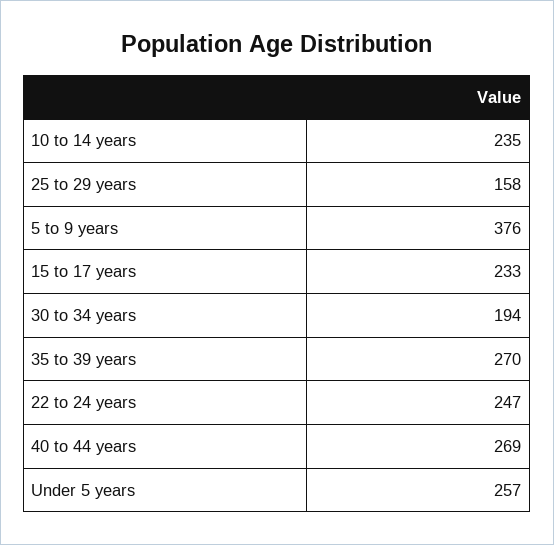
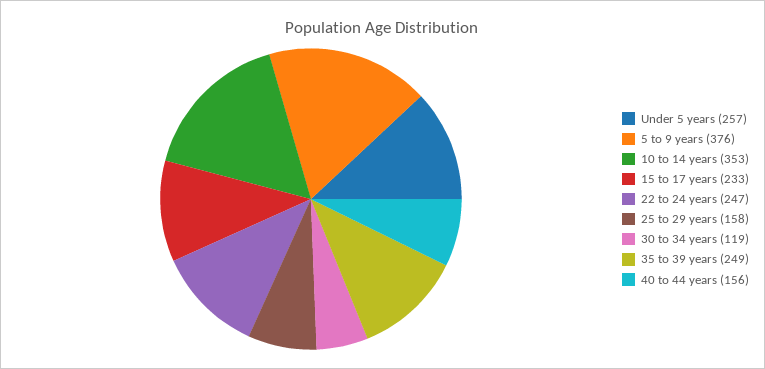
10 to 14 years: 235 -> 353
30 to 34 years: 194 -> 119
35 to 39 years: 270 -> 249
40 to 44 years: 269 -> 156

